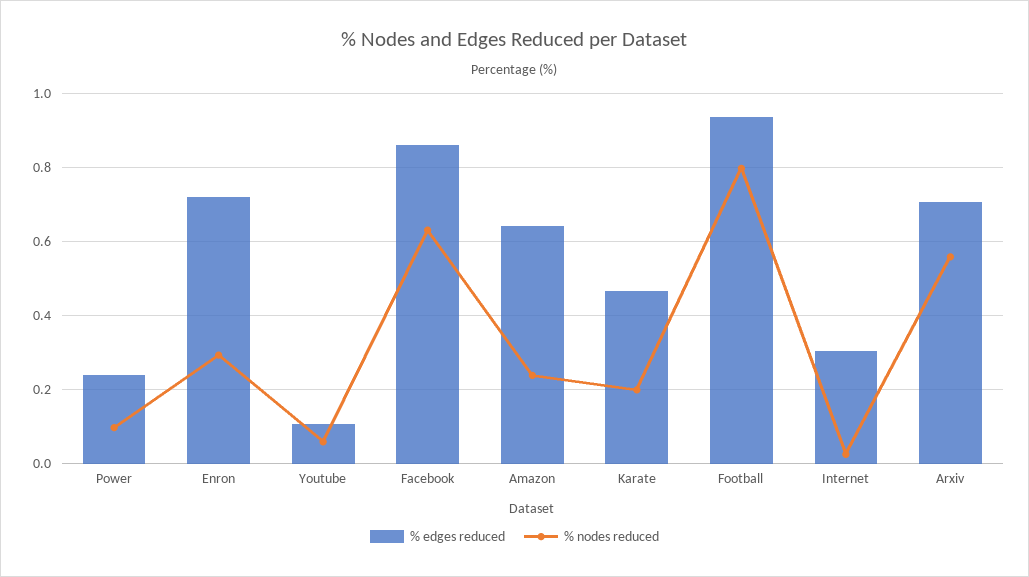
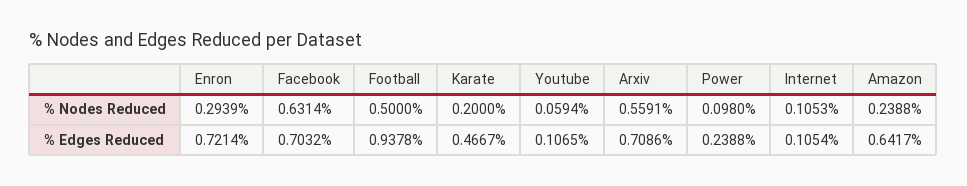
% edges reduced, Facebook: 0.86 -> 0.7032
% nodes reduced, Football: 0.8 -> 0.5
% edges reduced, Internet: 0.3 -> 0.1054
% nodes reduced, Internet: 0.02 -> 0.1053

